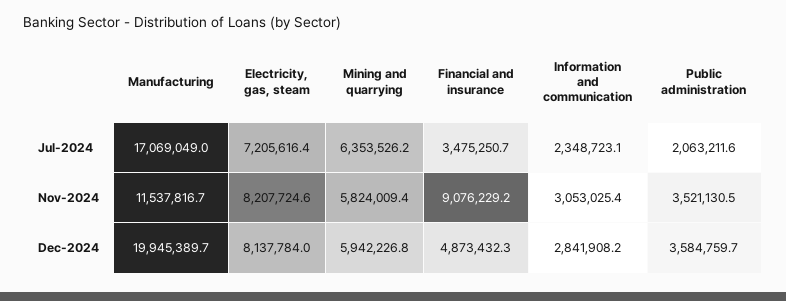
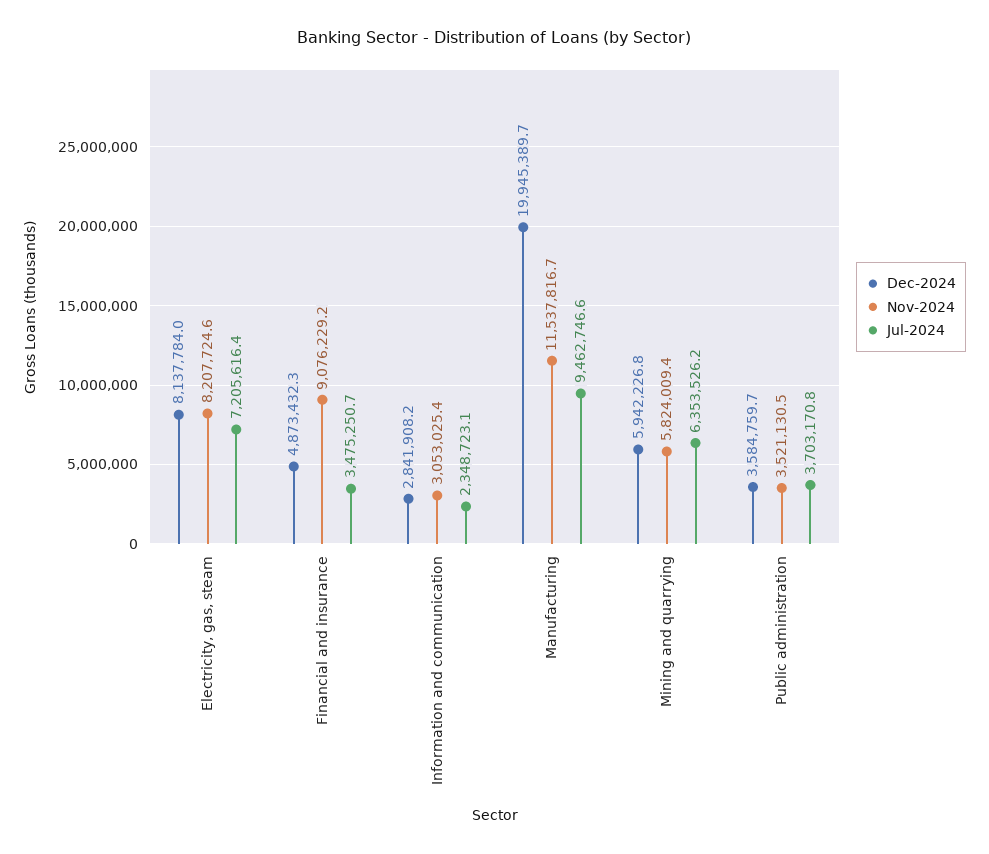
Jul-2024, Manufacturing: 17069049 -> 9462746.6
Jul-2024, Public administration: 2063211.6 -> 3703170.8

